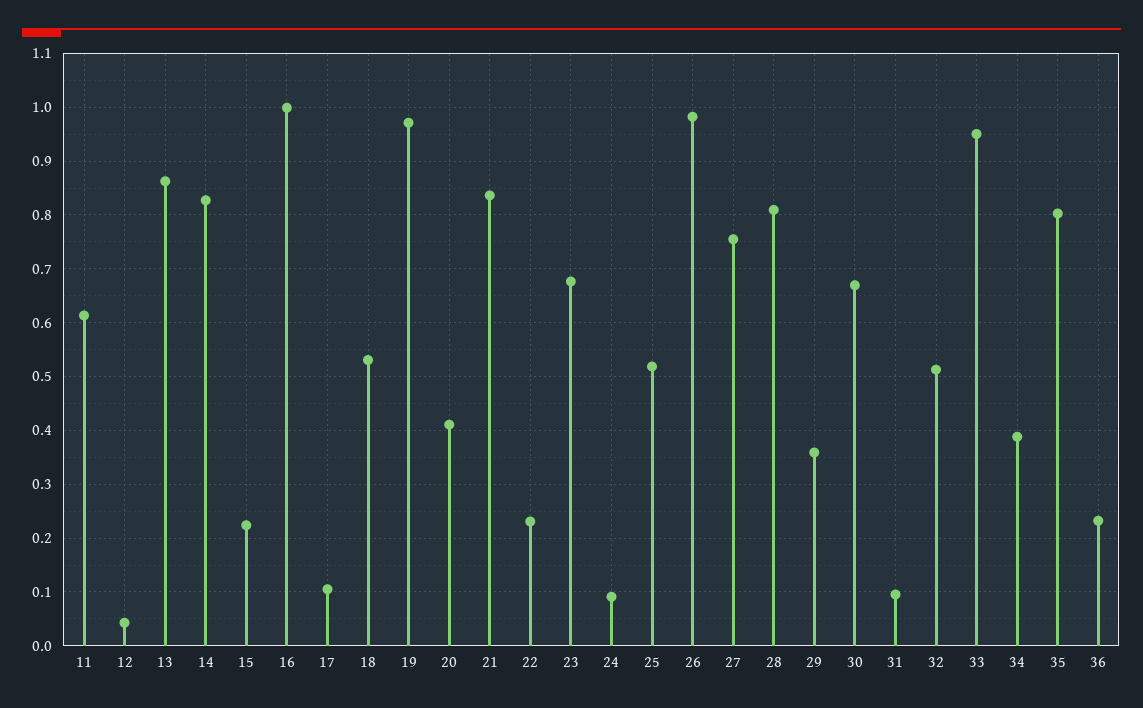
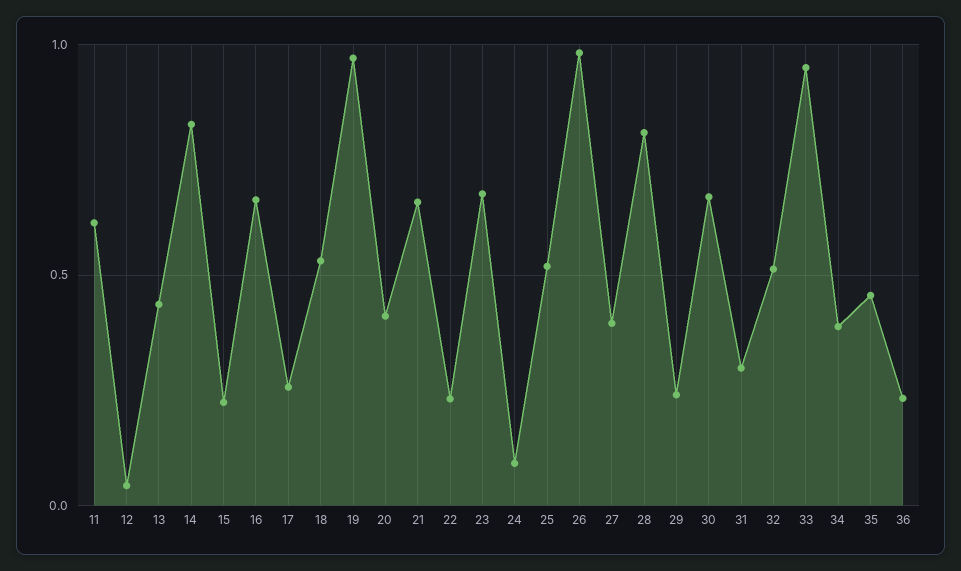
13: 0.86 -> 0.45
16: 1 -> 0.65
17: 0.1 -> 0.25
21: 0.84 -> 0.65
27: 0.76 -> 0.4
29: 0.36 -> 0.25
31: 0.1 -> 0.3
35: 0.8 -> 0.45

